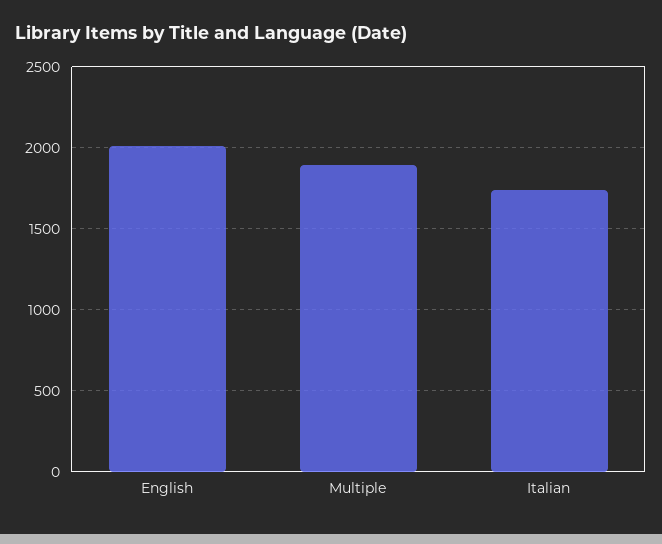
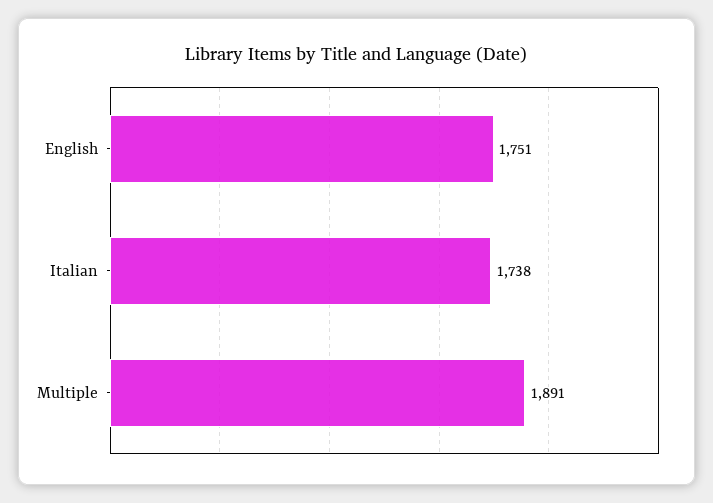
English: 2000 -> 1751

